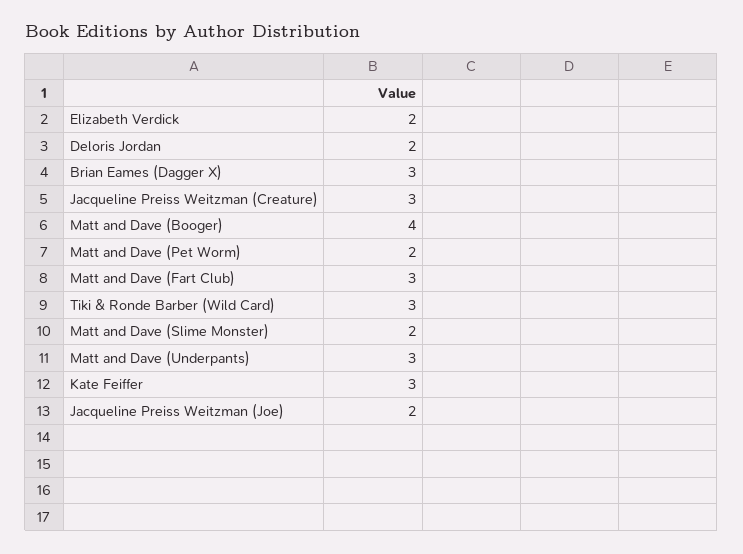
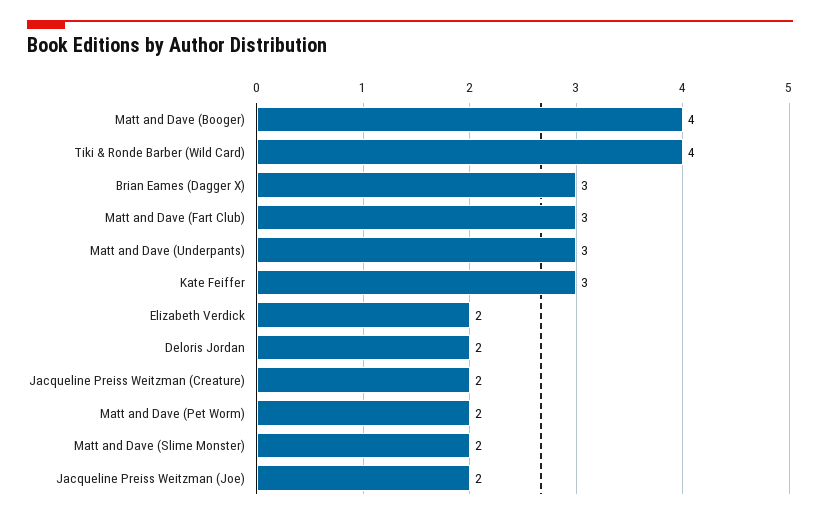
Jacqueline Preiss Weitzman (Creature): 3 -> 2
Tiki & Ronde Barber (Wild Card): 3 -> 4

